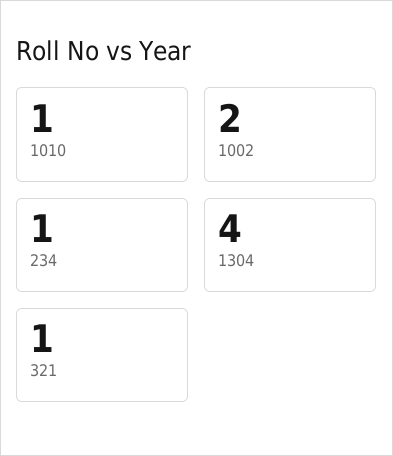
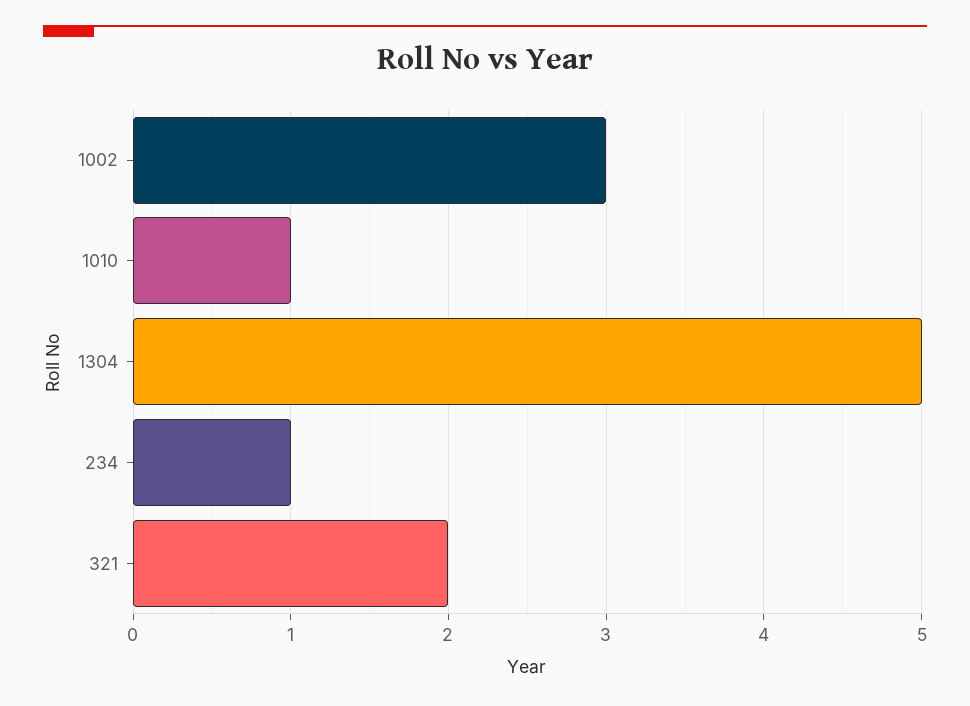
1002: 2 -> 3
1304: 4 -> 5
321: 1 -> 2

